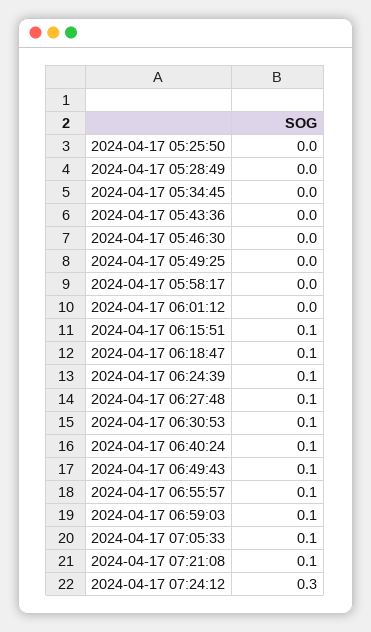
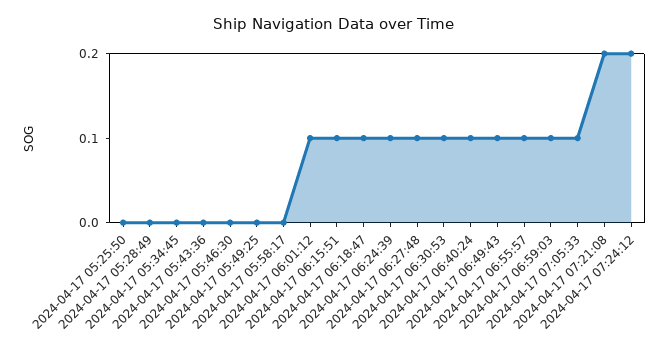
2024-04-17 06:01:12: 0 -> 0.1
2024-04-17 07:21:08: 0.1 -> 0.2
2024-04-17 07:24:12: 0.3 -> 0.2

